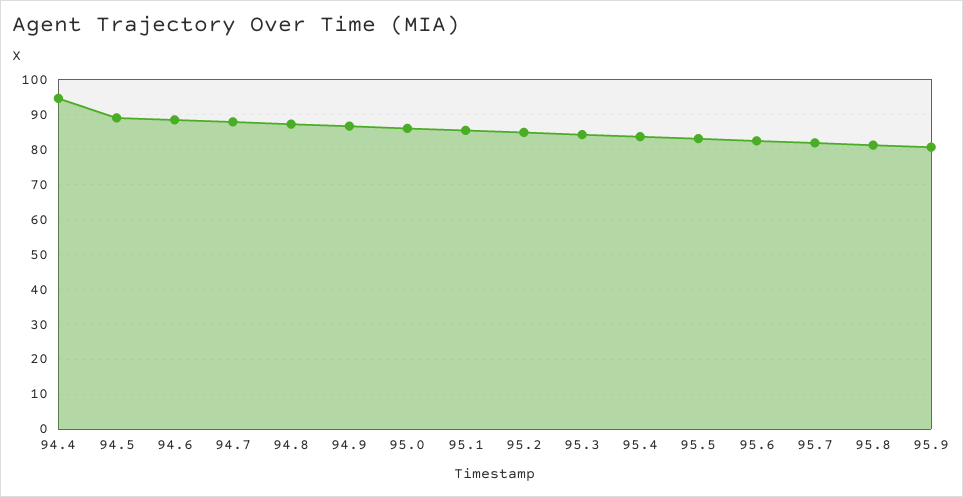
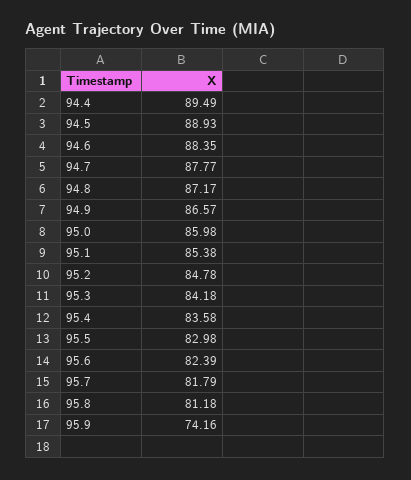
94.4: 94 -> 89.49
95.9: 80 -> 74.16

